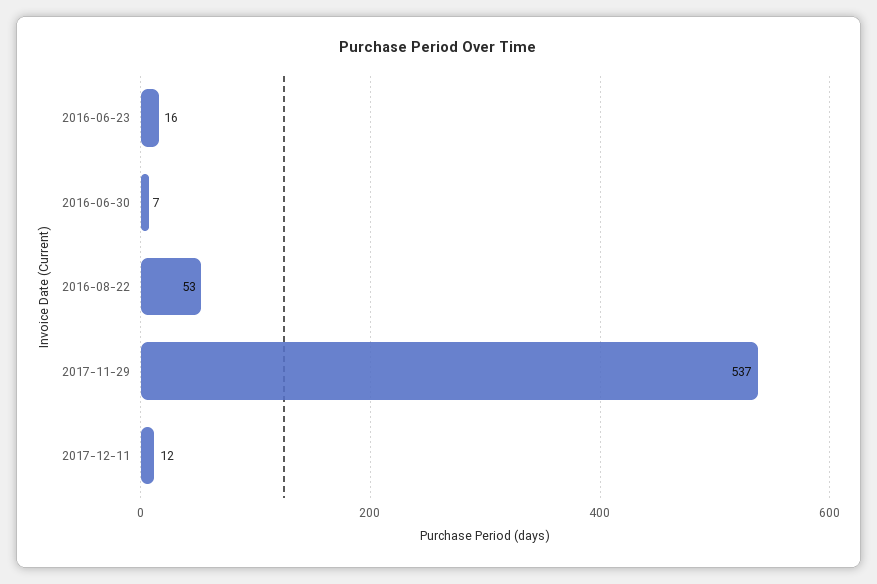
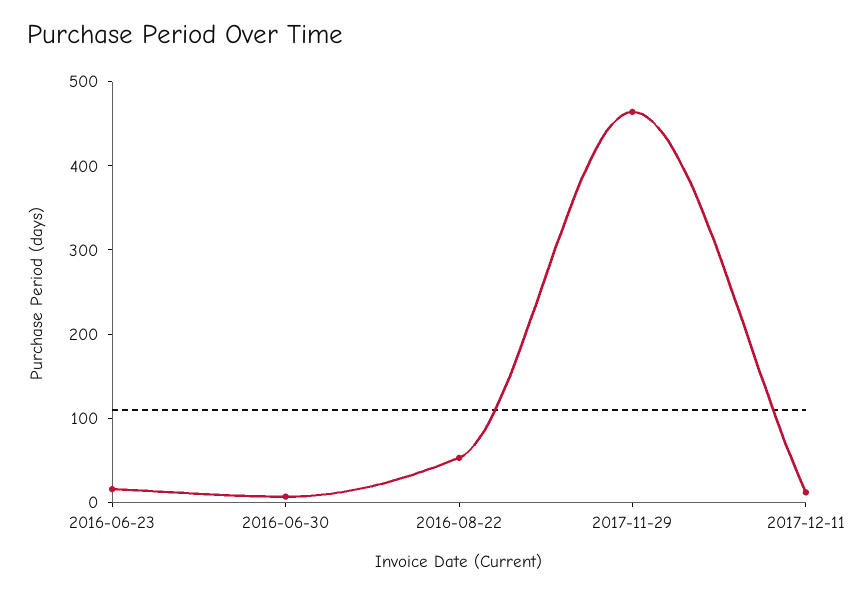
2017-11-29: 537 -> 460

